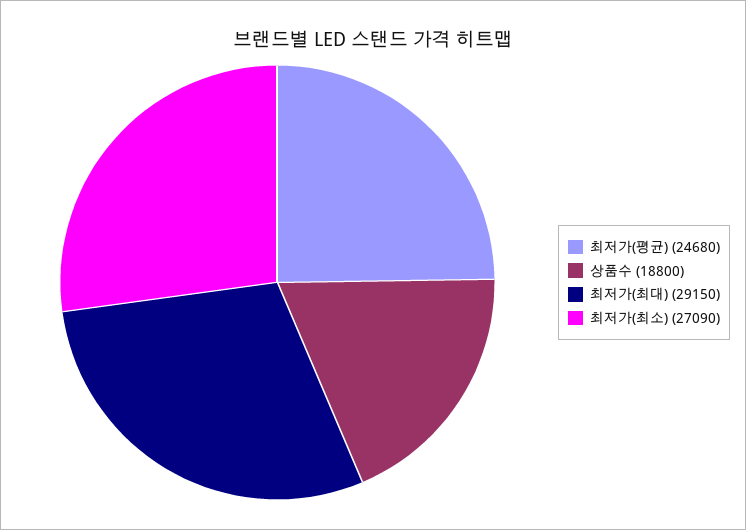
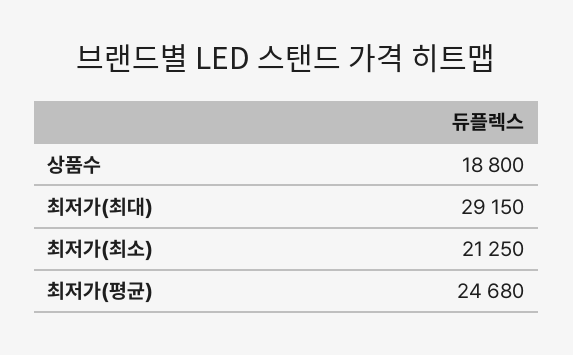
최저가(최소): 27090 -> 21250

